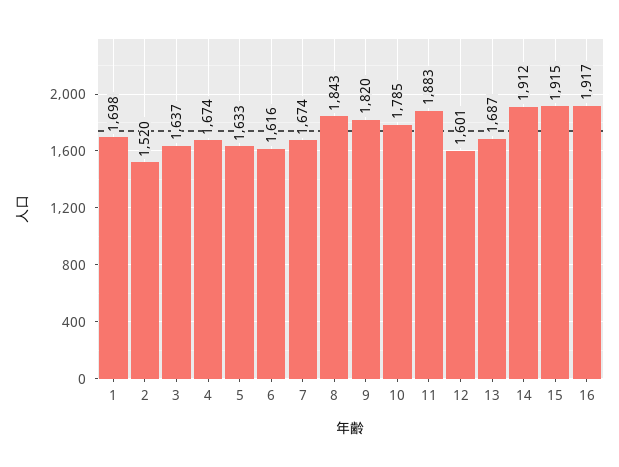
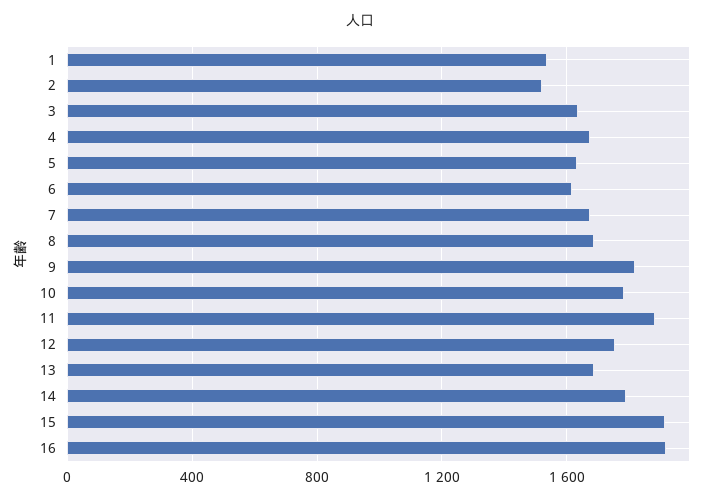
1: 1698 -> 1550
8: 1843 -> 1700
12: 1601 -> 1750
14: 1912 -> 1800

